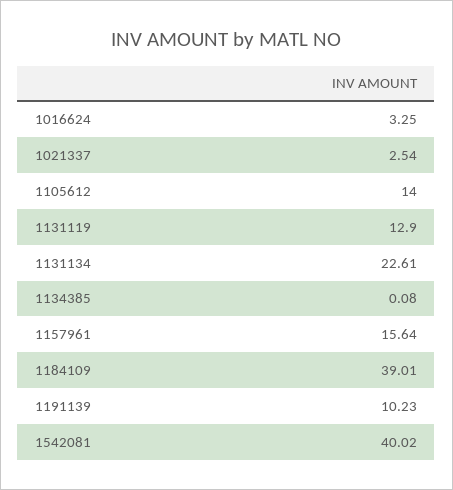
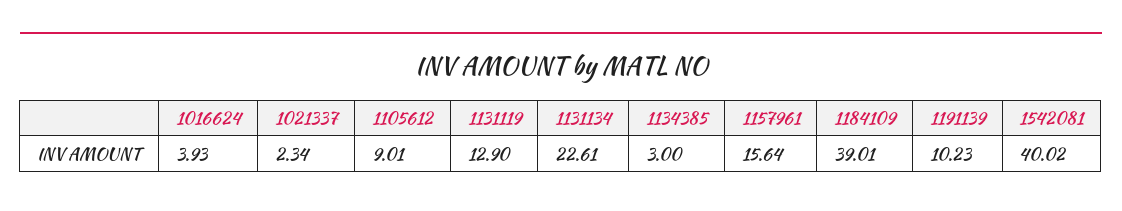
1016624: 3.25 -> 3.93
1021337: 2.54 -> 2.34
1105612: 14 -> 9.01
1134385: 0.08 -> 3

